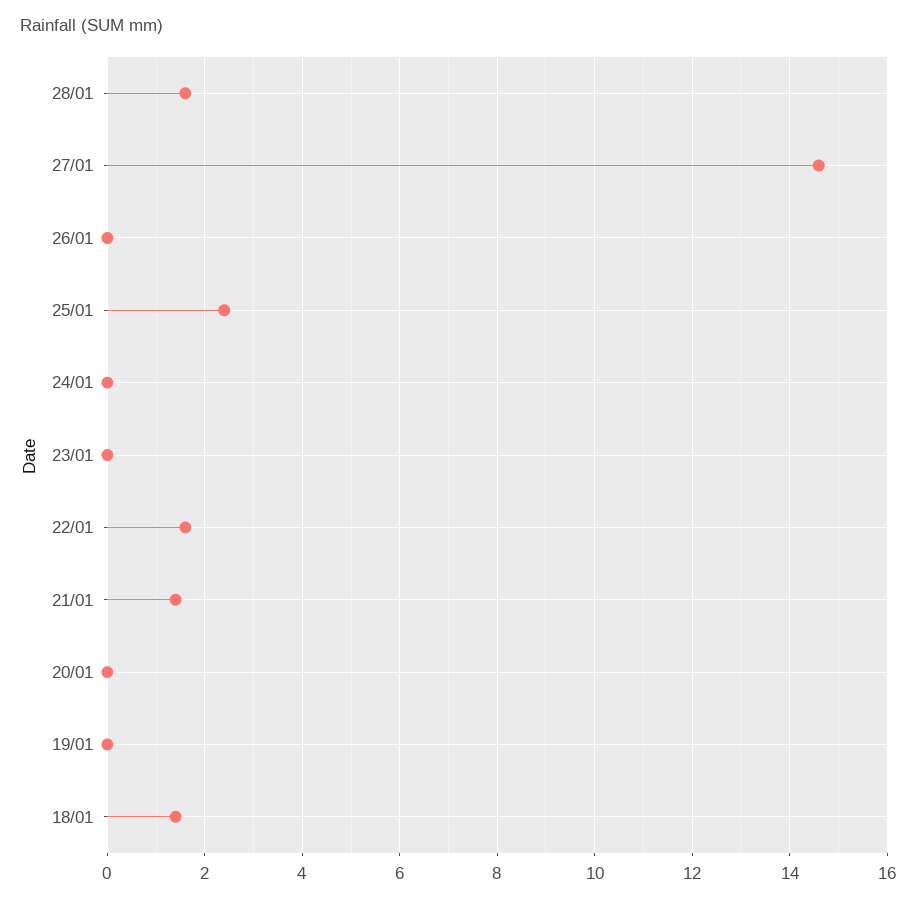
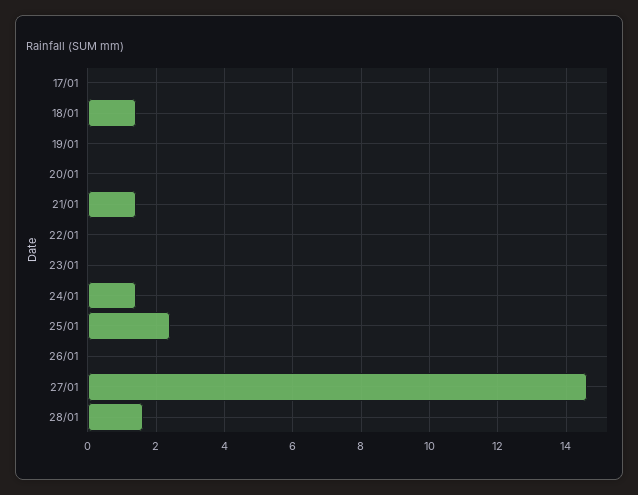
24/01: 0 -> 1.5
22/01: 1.5 -> 0
17/01: none -> 0

